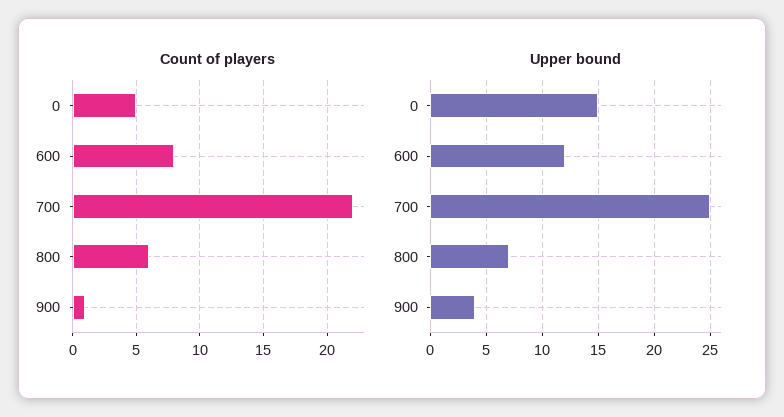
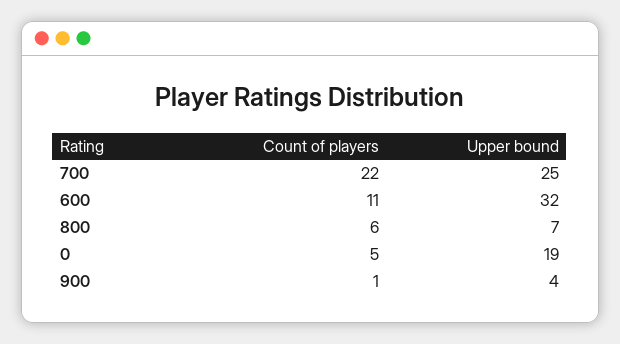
Count of players, 600: 8 -> 11
Upper bound, 0: 15 -> 19
Upper bound, 600: 12 -> 32

